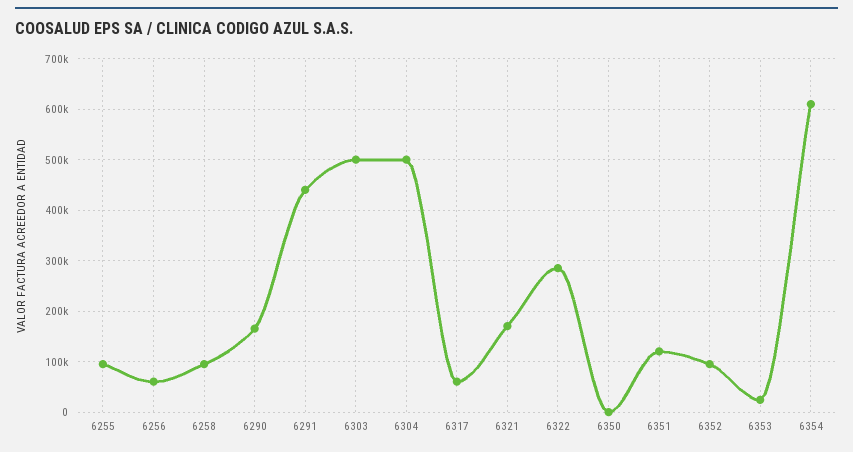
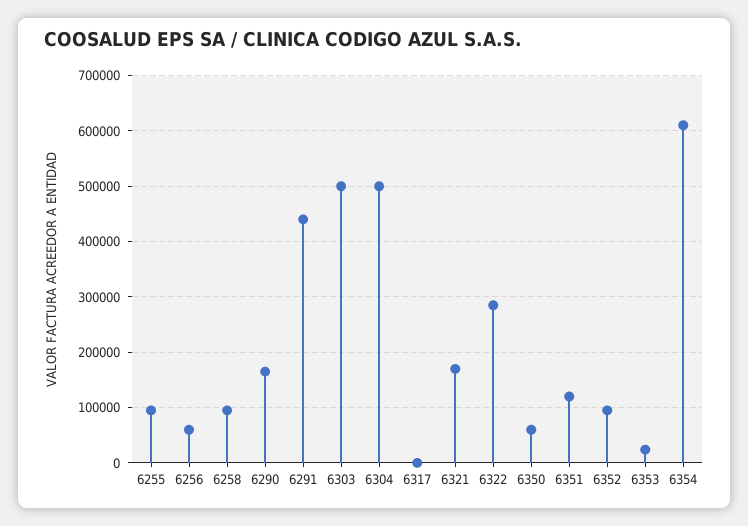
6317: 60000 -> 0
6350: 0 -> 60000

